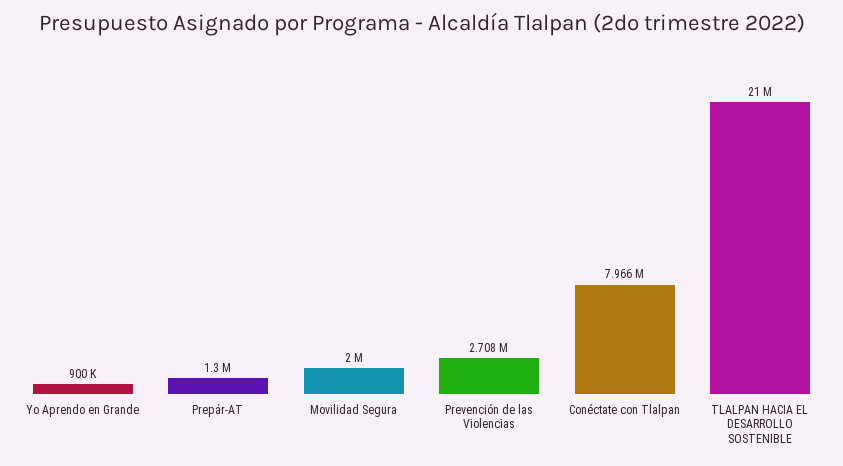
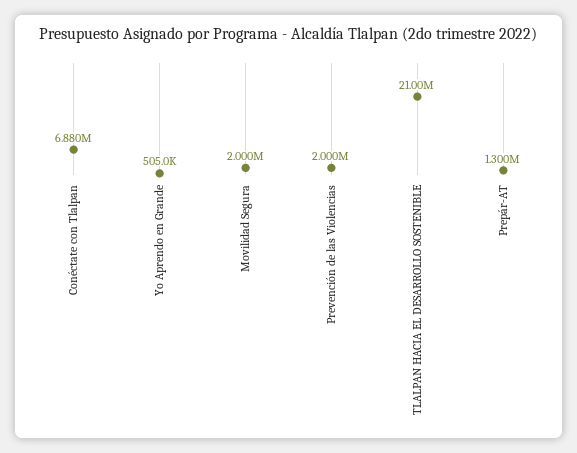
Yo Aprendo en Grande: 900000 -> 505000
Prevención de las Violencias: 2708000 -> 2000000
Conéctate con Tlalpan: 7966000 -> 6880000

